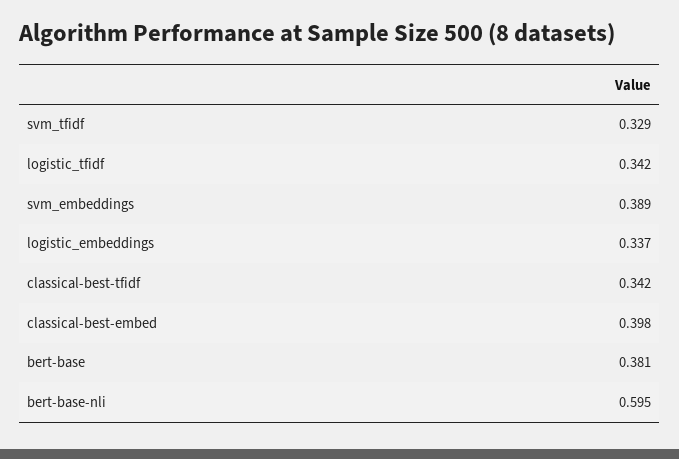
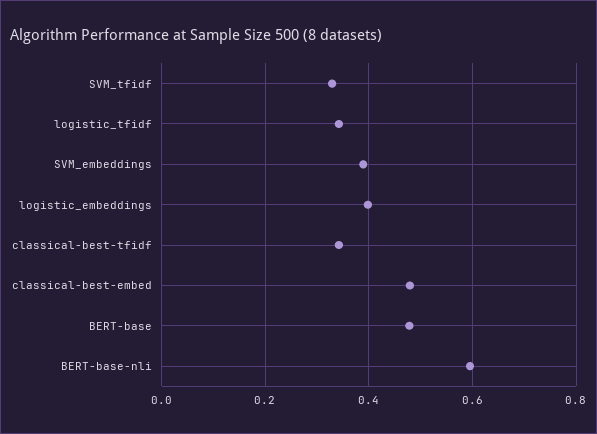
logistic_embeddings: 0.337 -> 0.4
classical-best-embed: 0.398 -> 0.48
bert-base: 0.381 -> 0.48

